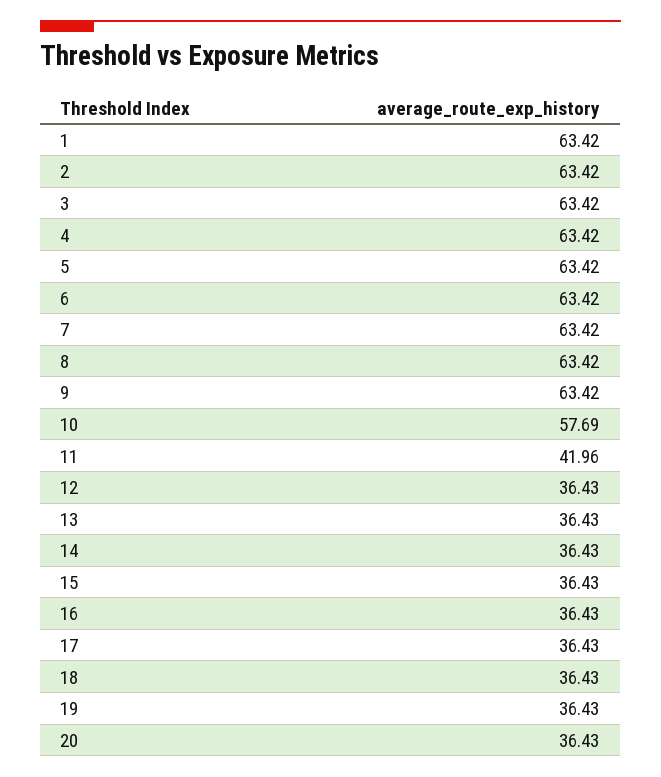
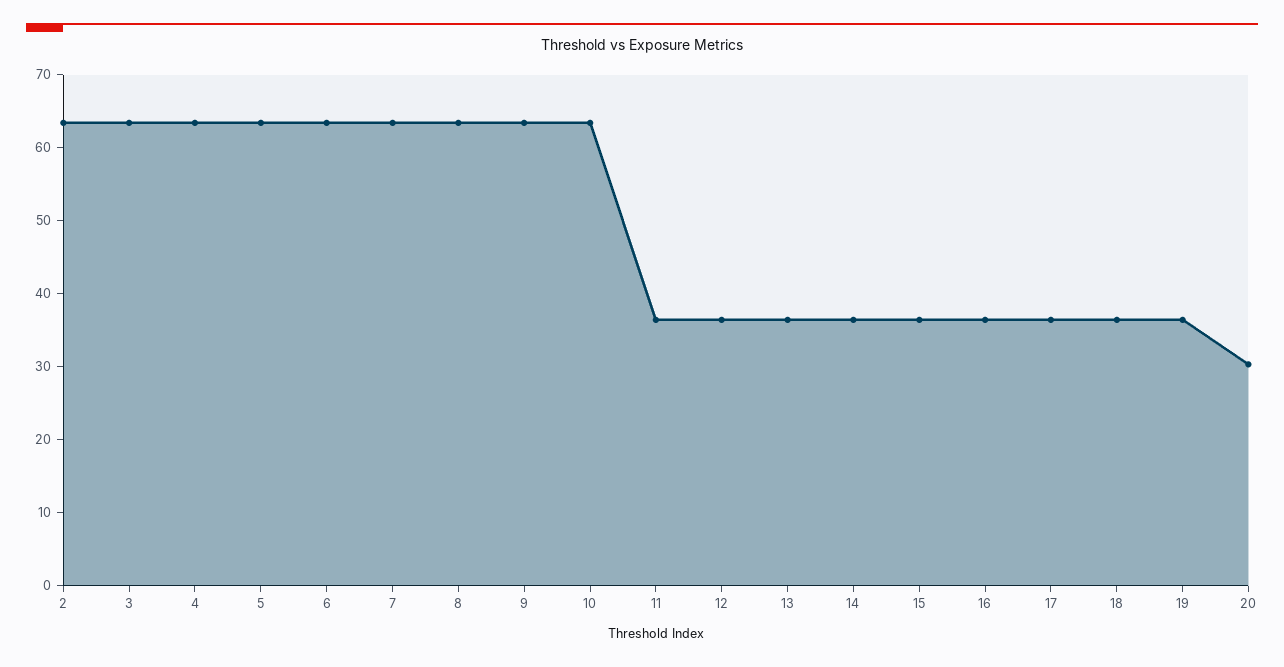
1: 63.42 -> none
10: 57.69 -> 64
11: 41.96 -> 36
20: 36.43 -> 30

